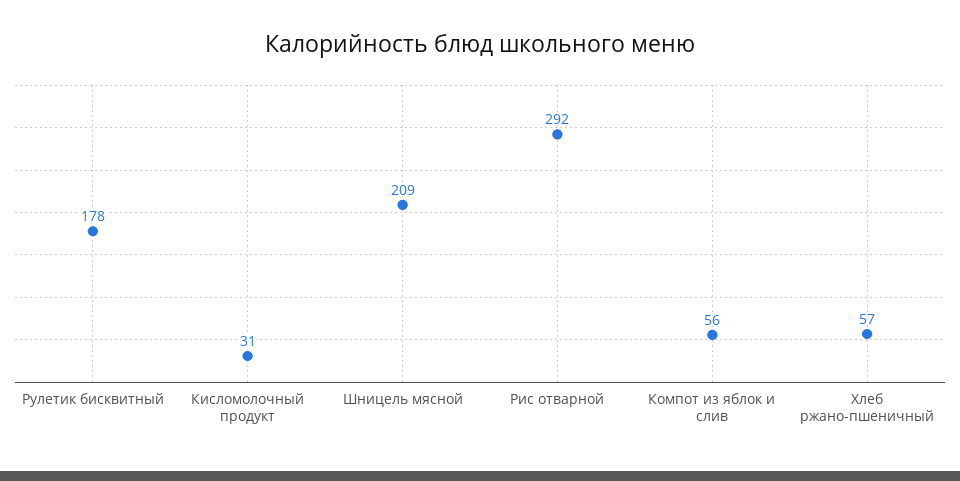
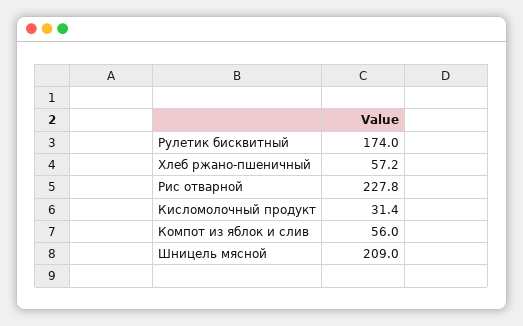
Рулетик бисквитный: 178 -> 174
Рис отварной: 292 -> 227.8

